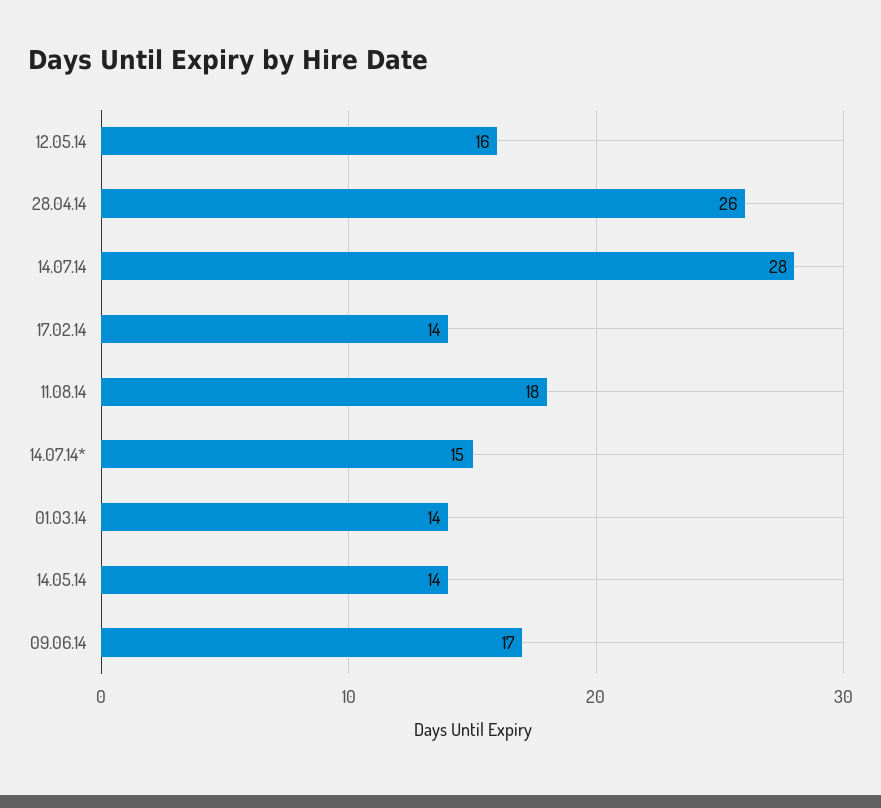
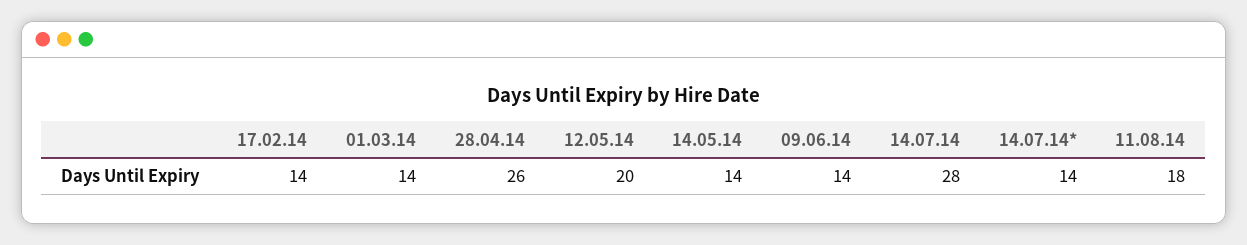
12.05.14: 16 -> 20
14.07.14*: 15 -> 14
09.06.14: 17 -> 14

